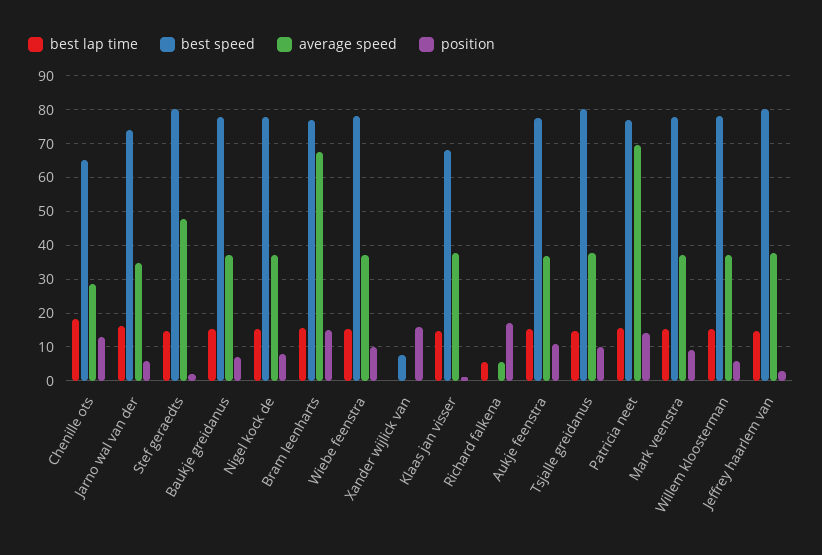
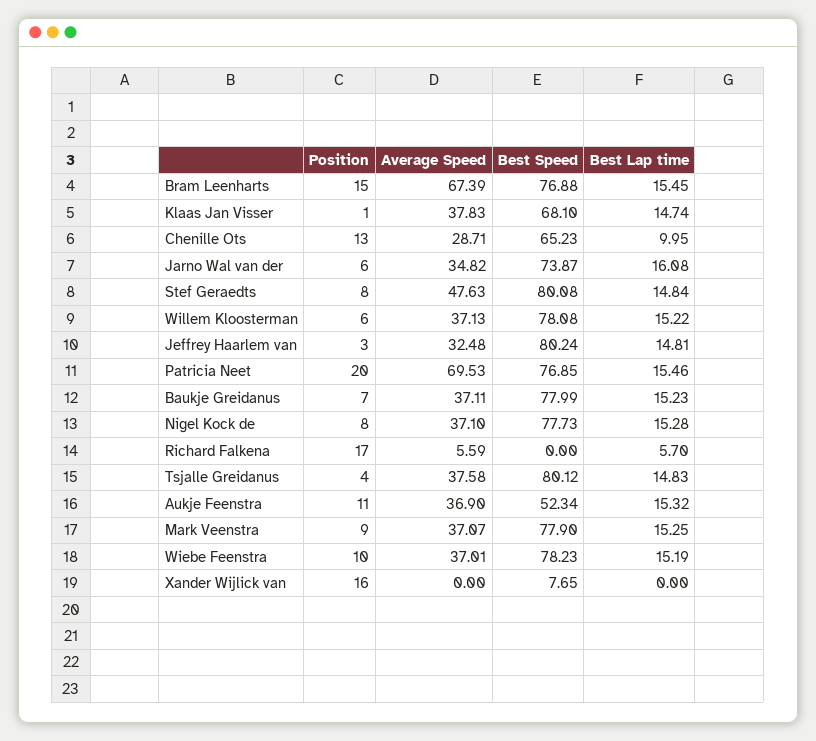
best lap time, Chenille ots: 18 -> 9.95
position, Stef geraedts: 2 -> 8
best speed, Aukje feenstra: 78 -> 52.34
position, Tsjalle greidanus: 10 -> 4
position, Patricia neet: 14 -> 20
average speed, Jeffrey haarlem van: 38 -> 32.48

